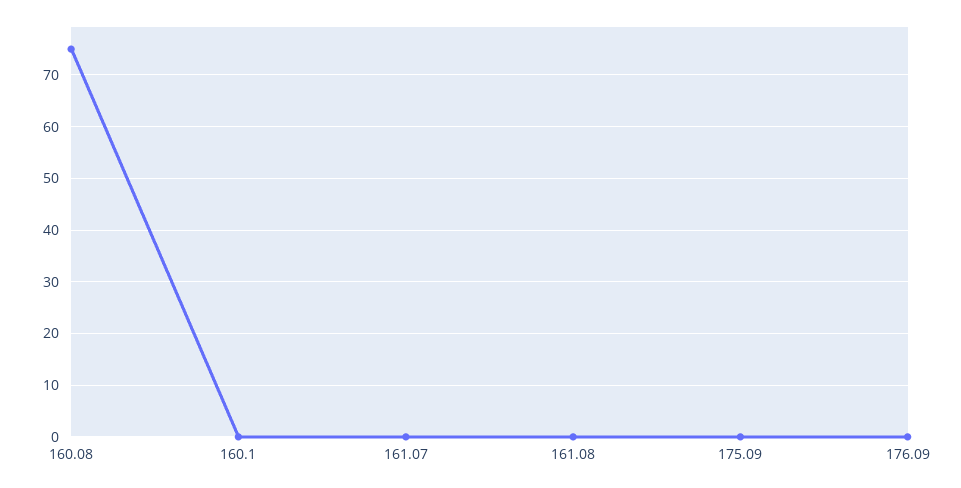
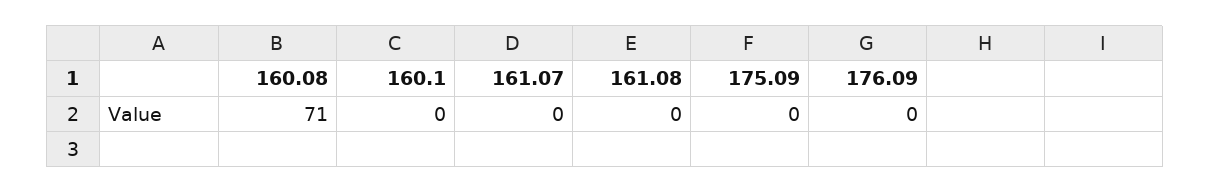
160.08: 75 -> 71

